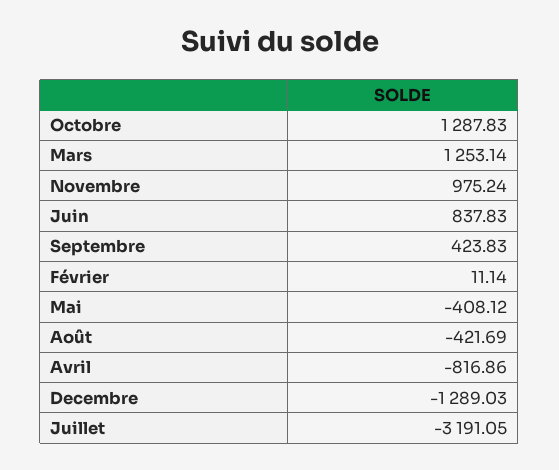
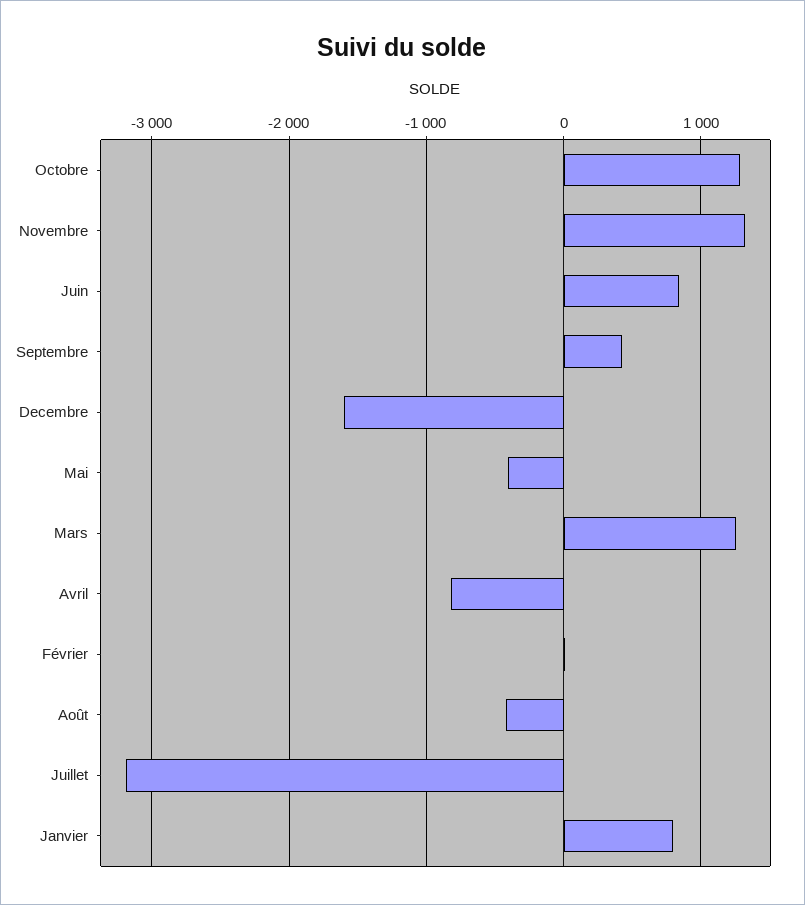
Novembre: 975.24 -> 1300
Decembre: -1289.03 -> -1600
Janvier: none -> 800

